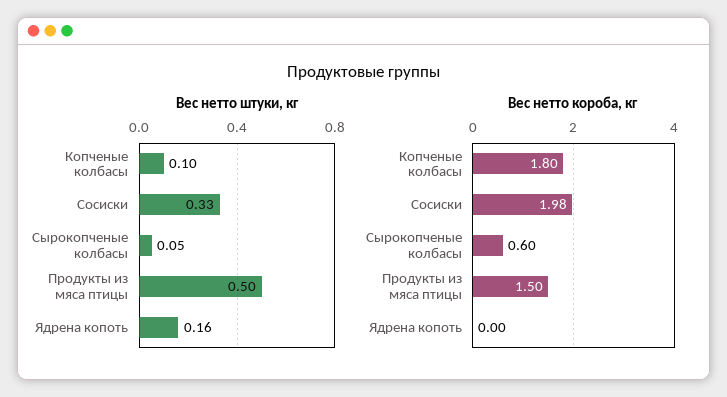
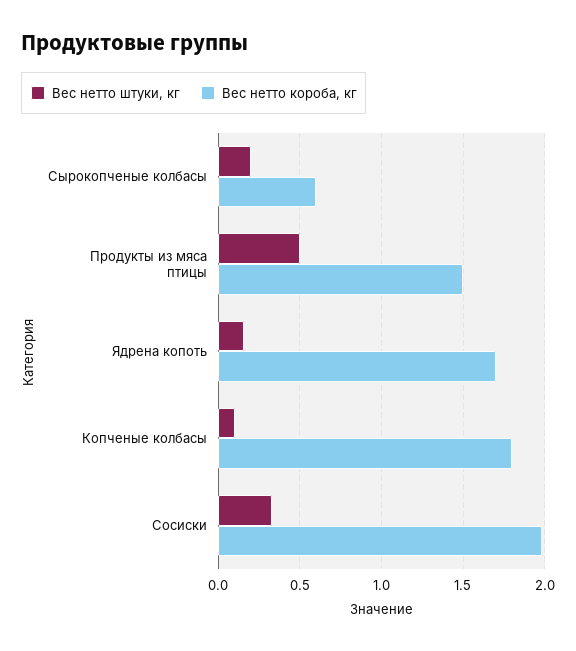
Вес нетто штуки, кг, Сырокопченые колбасы: 0.05 -> 0.2
Вес нетто короба, кг, Ядрена копоть: 0 -> 1.7

